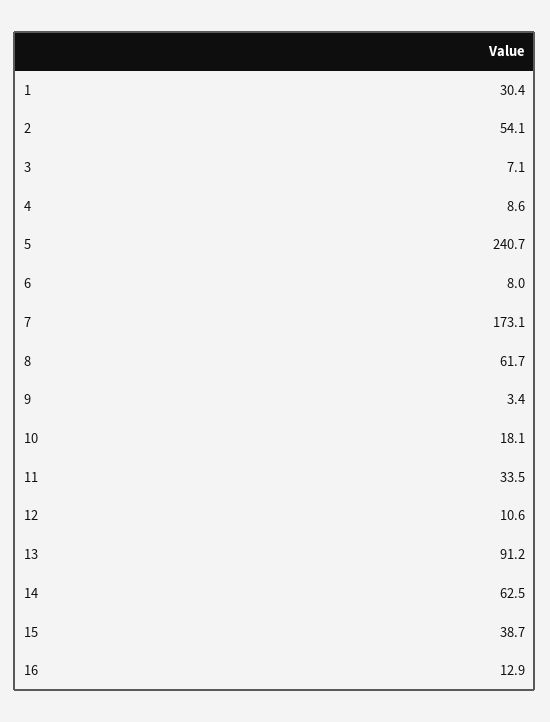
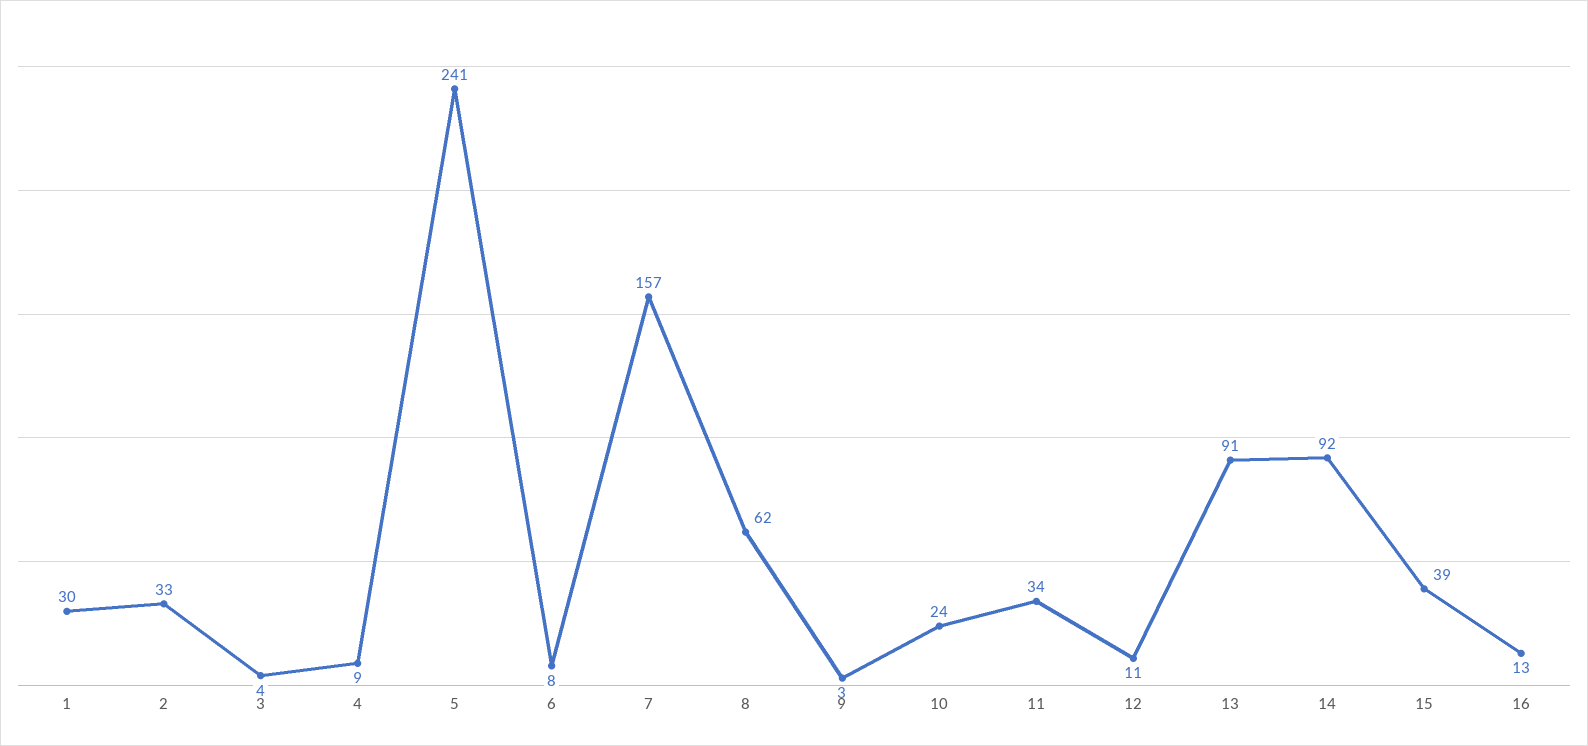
2: 54.1 -> 33
3: 7.1 -> 4
7: 173.1 -> 157
10: 18.1 -> 24
14: 62.5 -> 92

